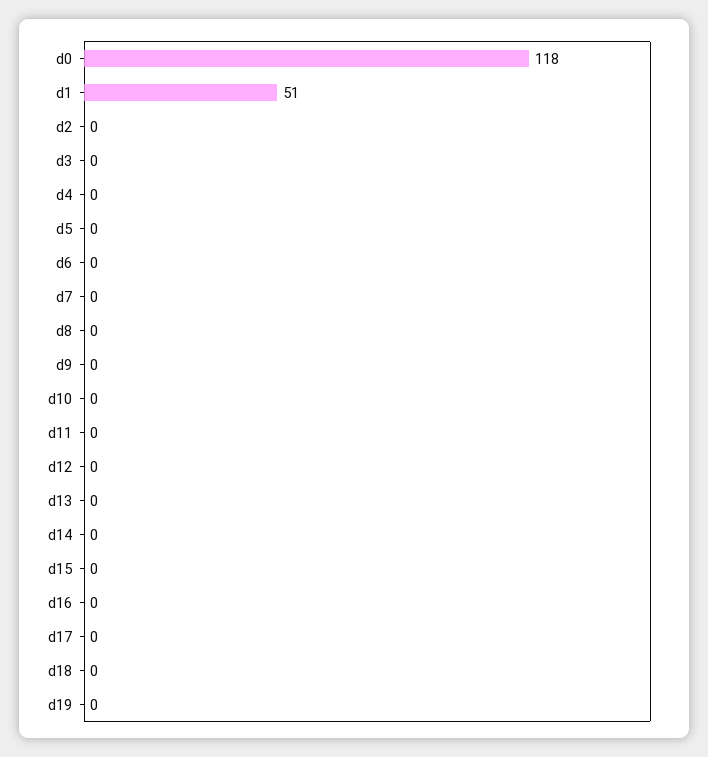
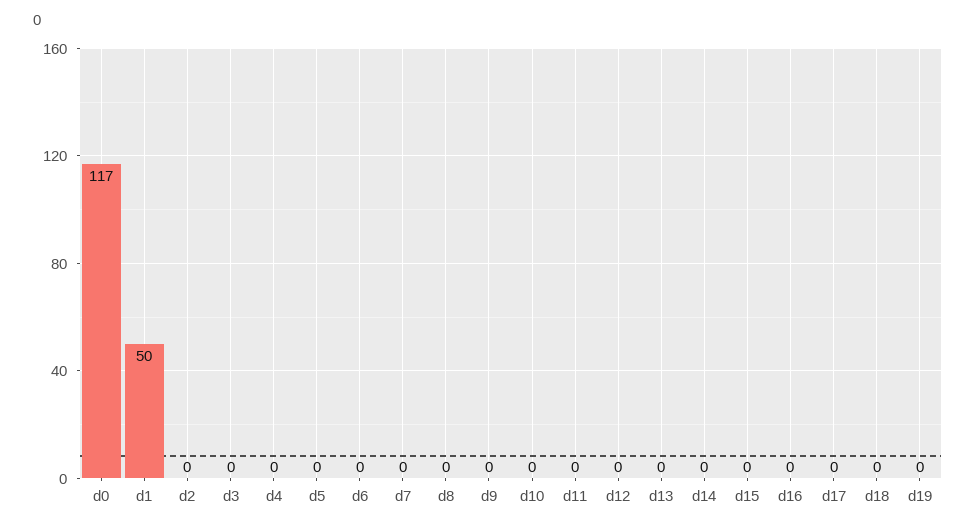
d0: 118 -> 117
d1: 51 -> 50

